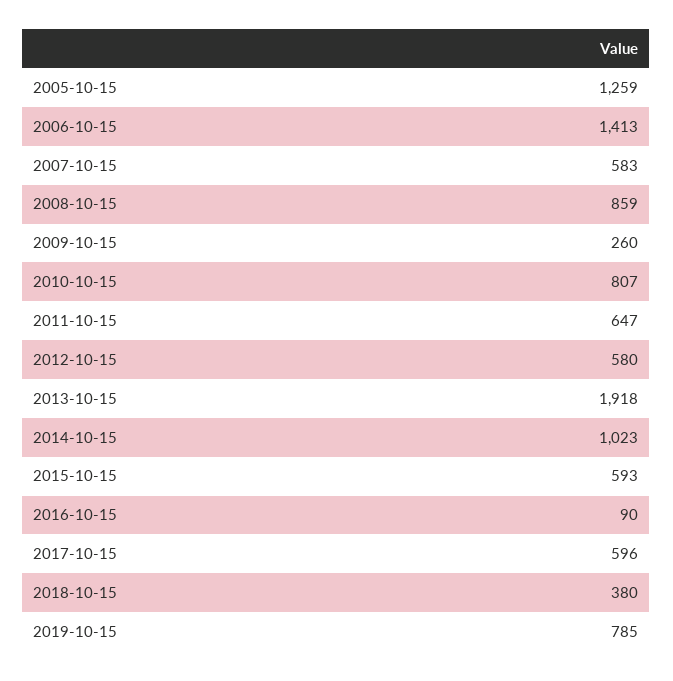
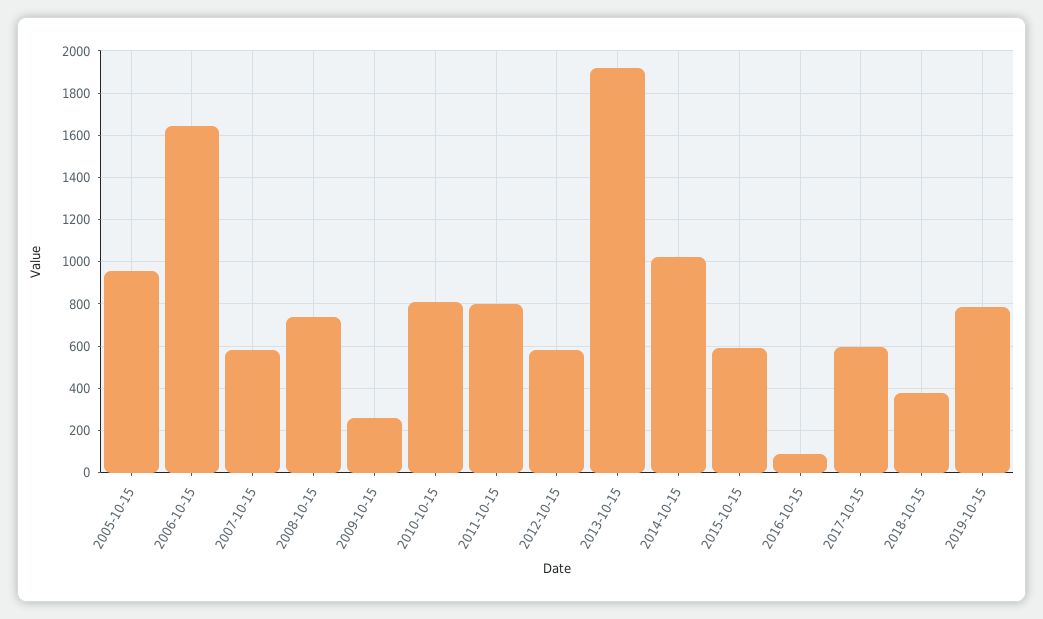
2005-10-15: 1259 -> 950
2006-10-15: 1413 -> 1650
2008-10-15: 859 -> 750
2011-10-15: 647 -> 800

